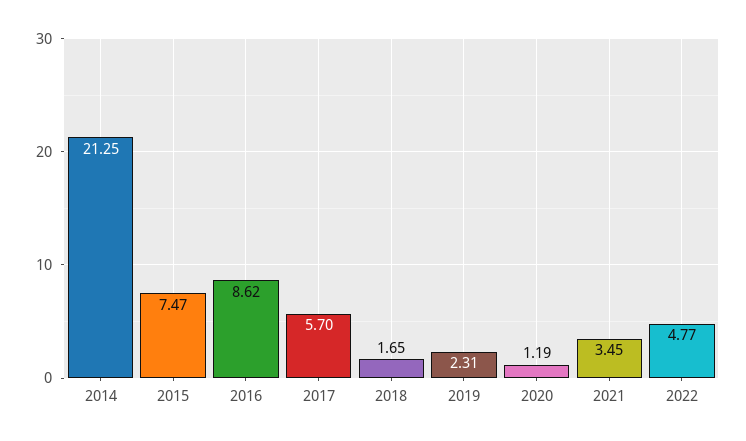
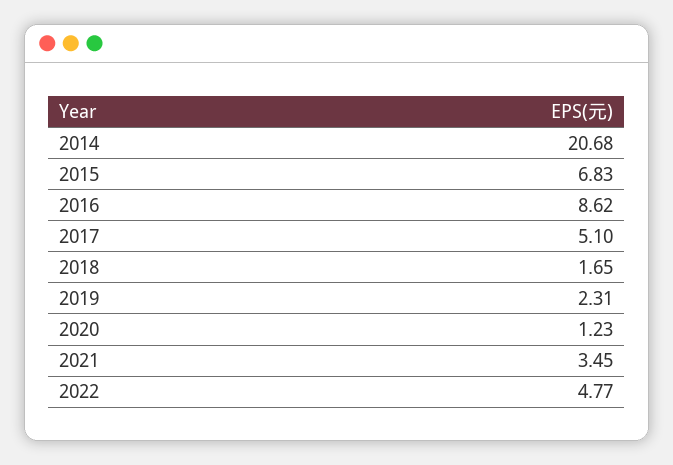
2014: 21.25 -> 20.68
2015: 7.47 -> 6.83
2017: 5.7 -> 5.1
2020: 1.19 -> 1.23

